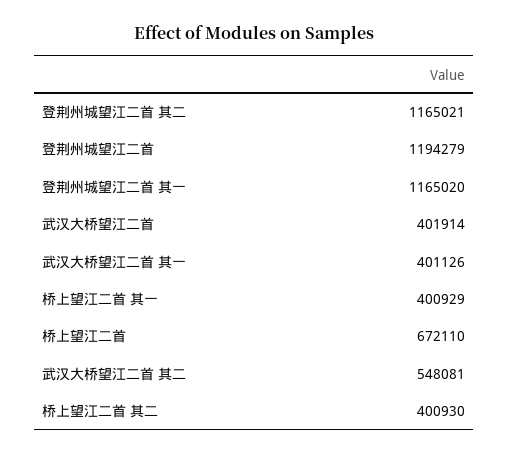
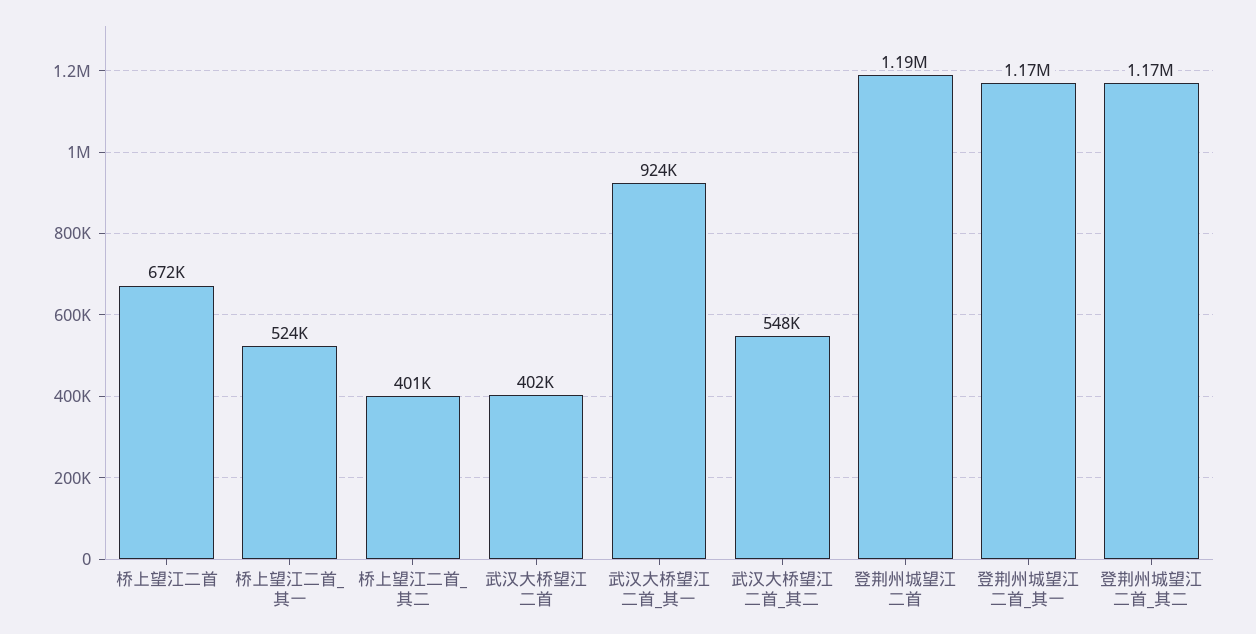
武汉大桥望江二首 其一: 401126 -> 924000
桥上望江二首 其一: 400929 -> 524000

